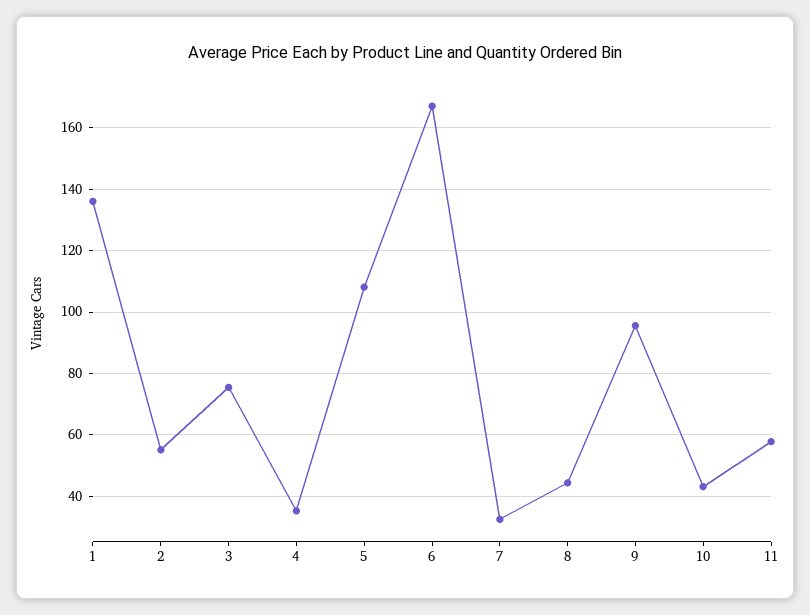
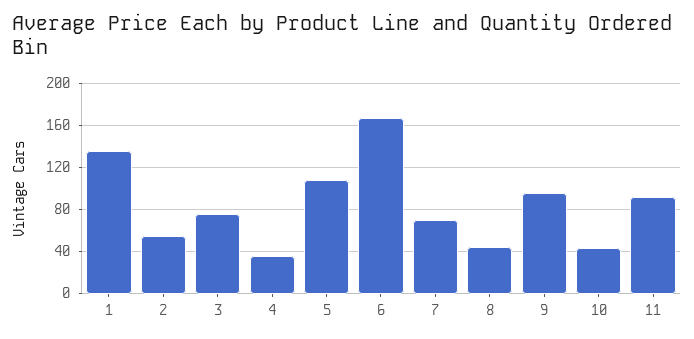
7: 32 -> 70
11: 58 -> 90

